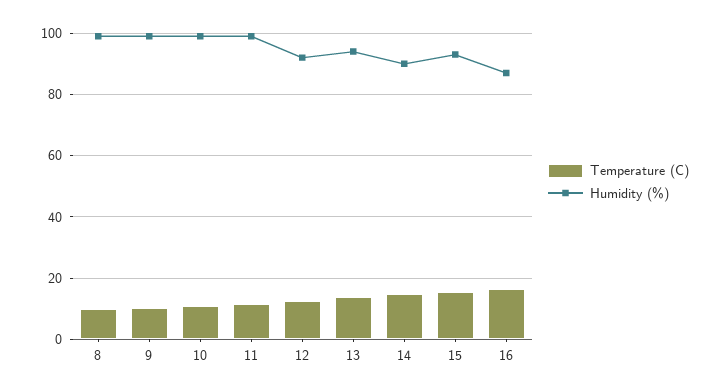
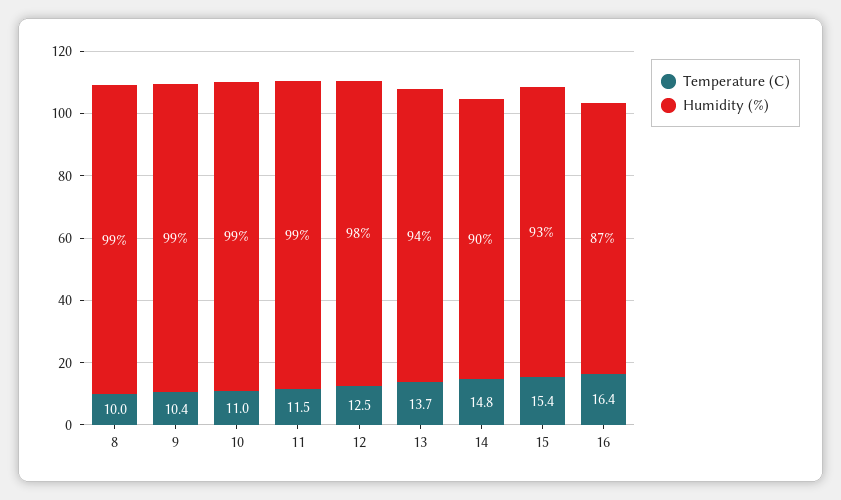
Humidity (%), 12: 92 -> 98

